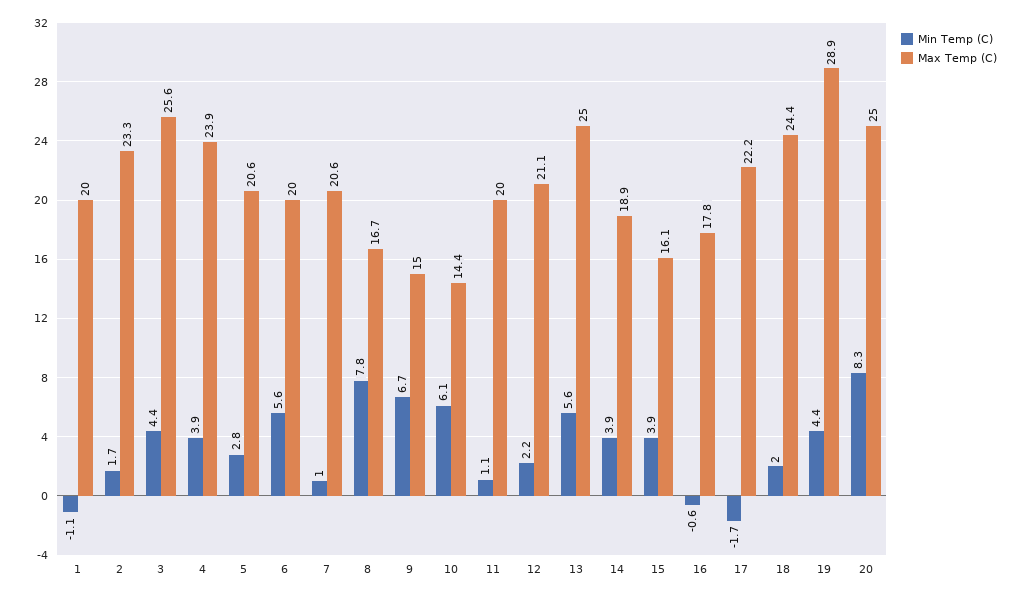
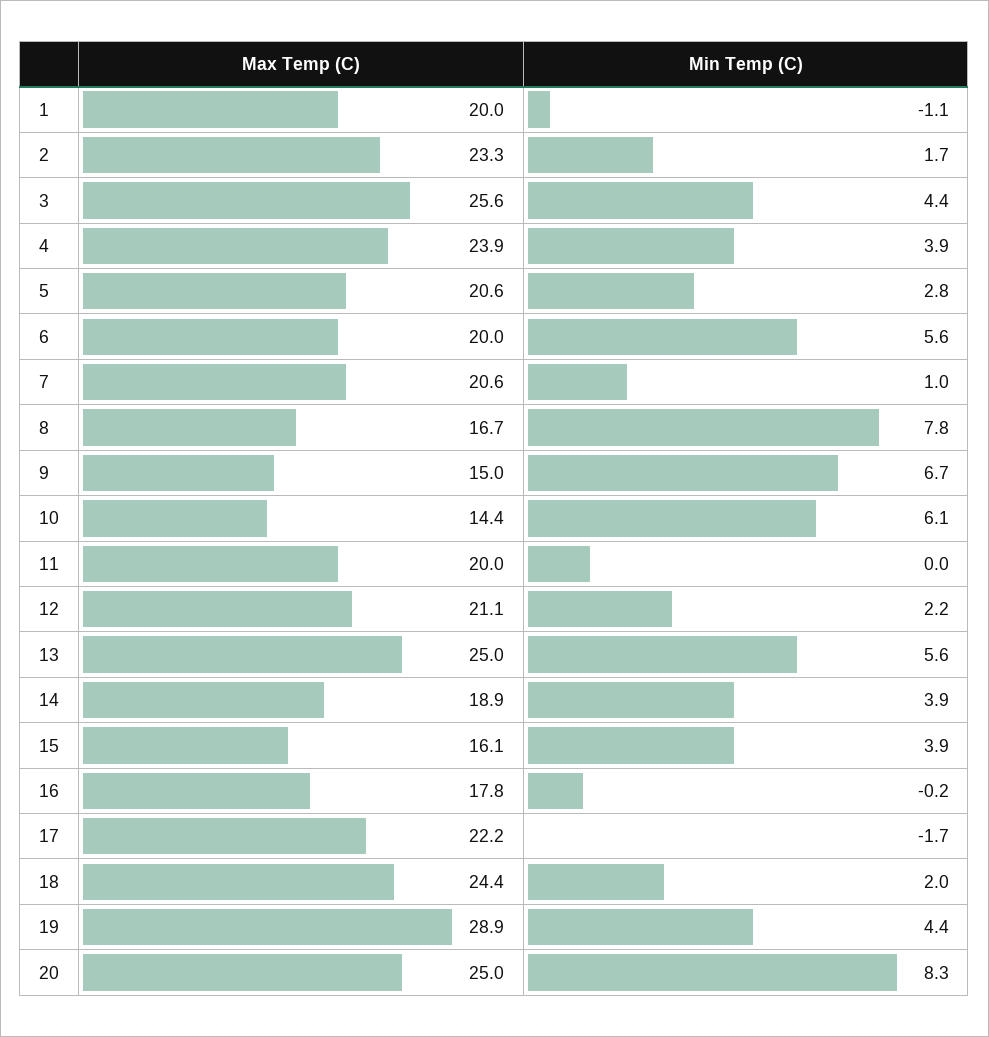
Min Temp (C), 11: 1.1 -> 0
Min Temp (C), 16: -0.6 -> -0.2

